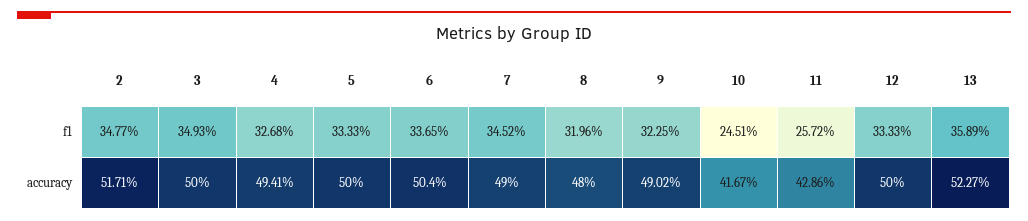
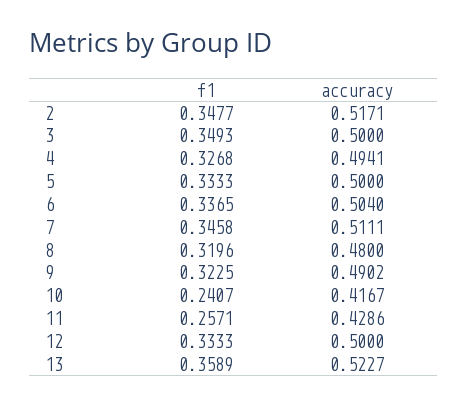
7, f1: 0.3452 -> 0.3458
10, f1: 0.2451 -> 0.2407
11, f1: 0.2572 -> 0.2571
7, accuracy: 0.49 -> 0.5111

